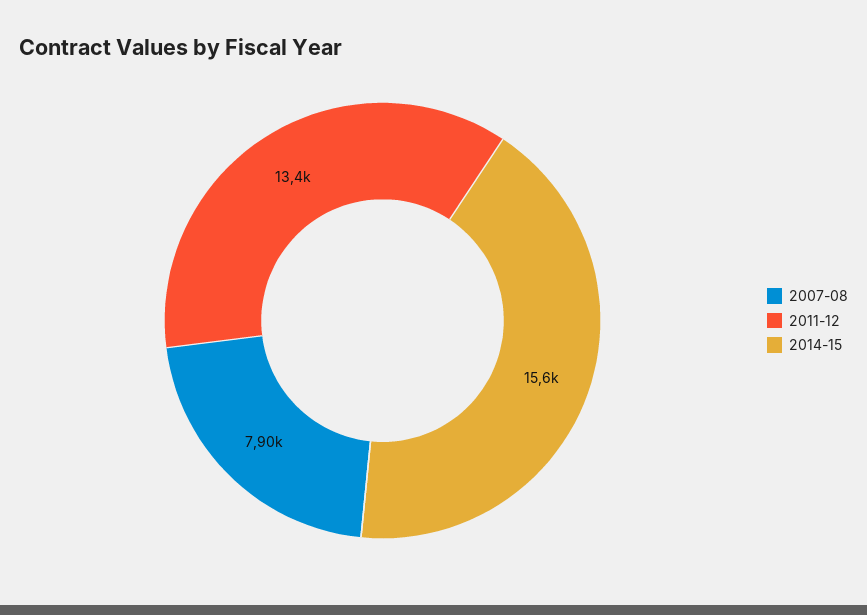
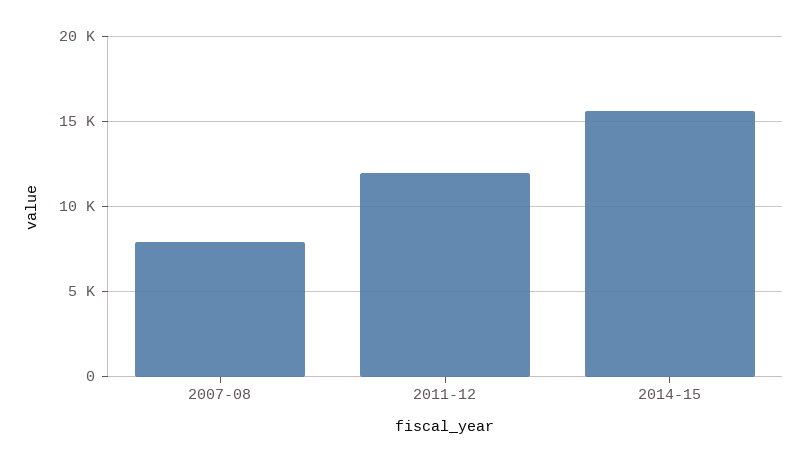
2011-12: 13400 -> 12000

